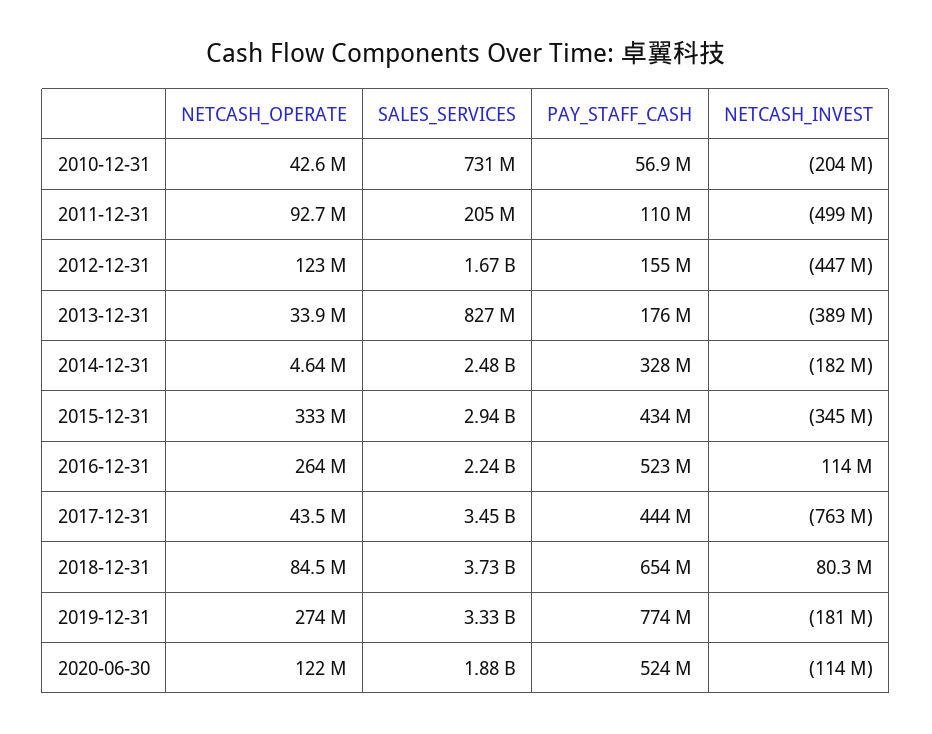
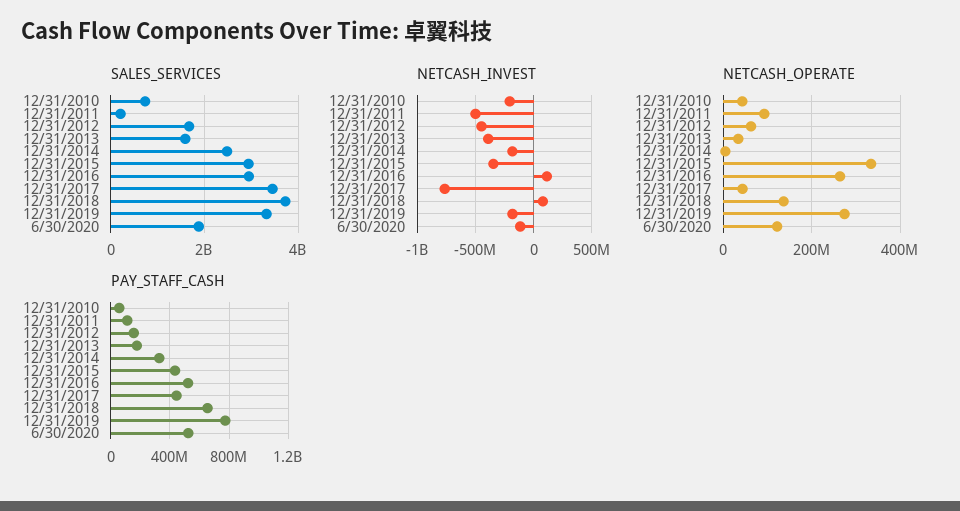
NETCASH_OPERATE, 2012-12-31: 123000000 -> 60000000
SALES_SERVICES, 2013-12-31: 827000000 -> 1600000000
SALES_SERVICES, 2016-12-31: 2240000000 -> 3000000000
NETCASH_OPERATE, 2018-12-31: 84500000 -> 140000000

